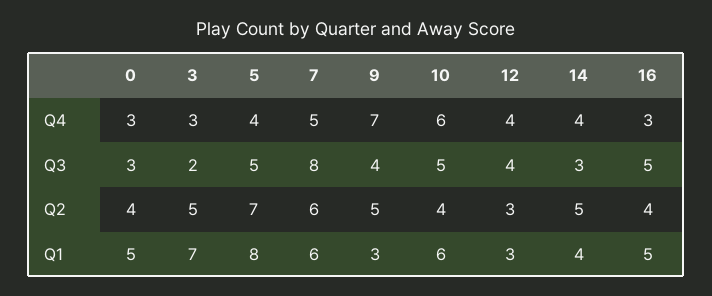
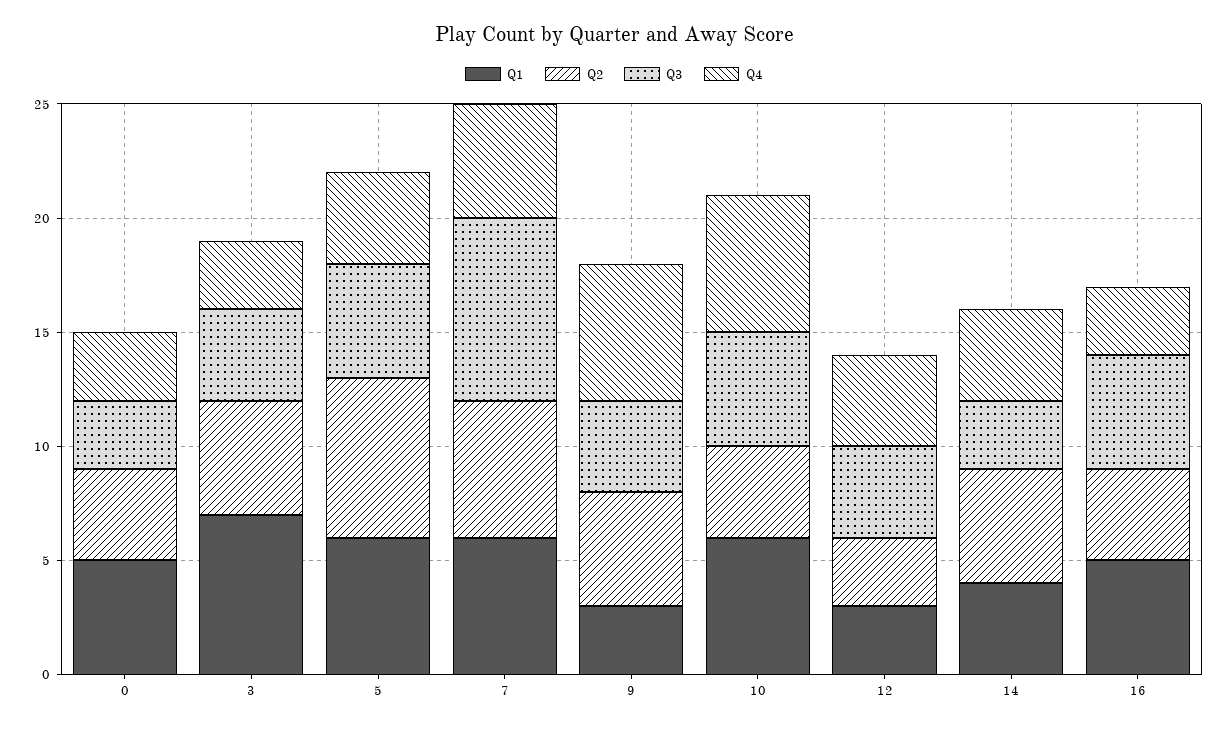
Q4, 9: 7 -> 6
Q3, 3: 2 -> 4
Q1, 5: 8 -> 6

